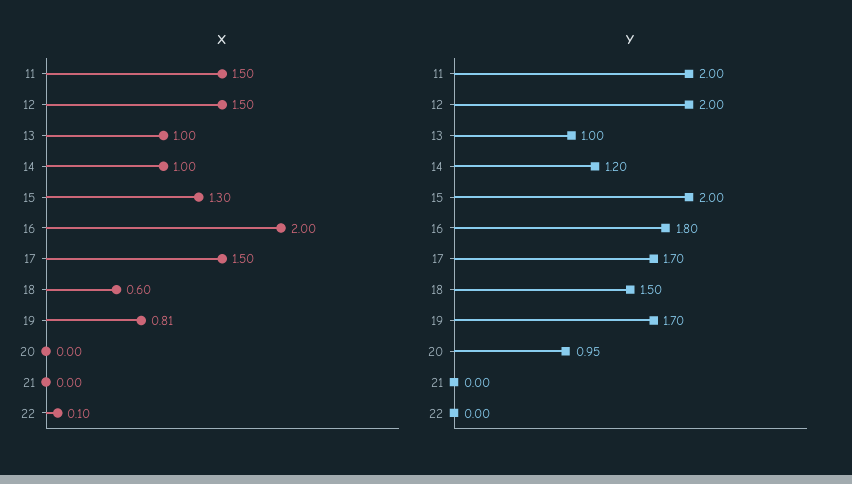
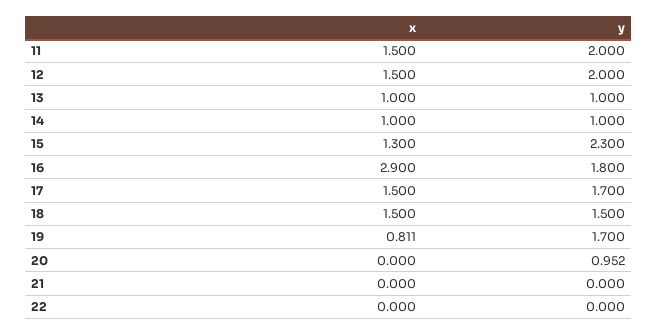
X, 16: 2 -> 2.9
X, 18: 0.6 -> 1.5
X, 22: 0.1 -> 0
Y, 14: 1.2 -> 1
Y, 15: 2 -> 2.3

